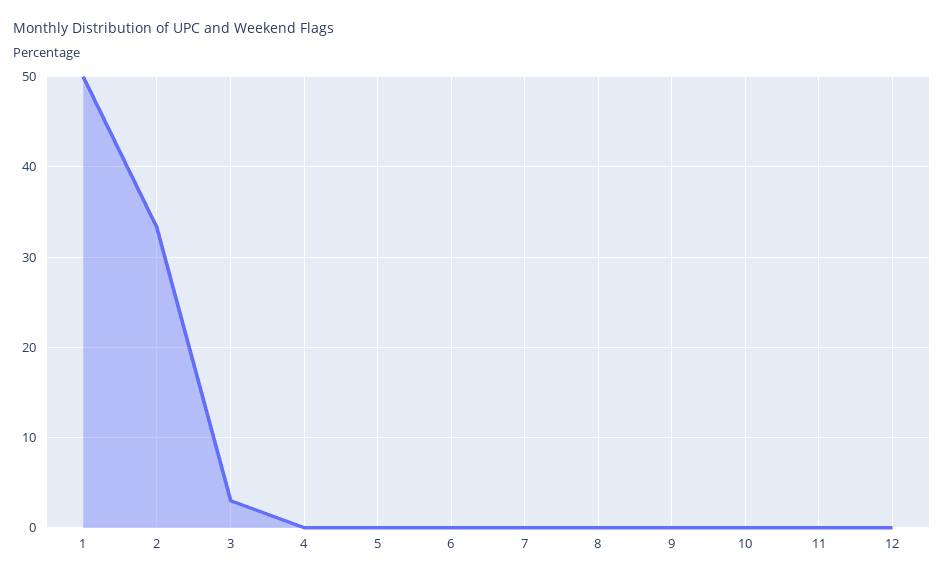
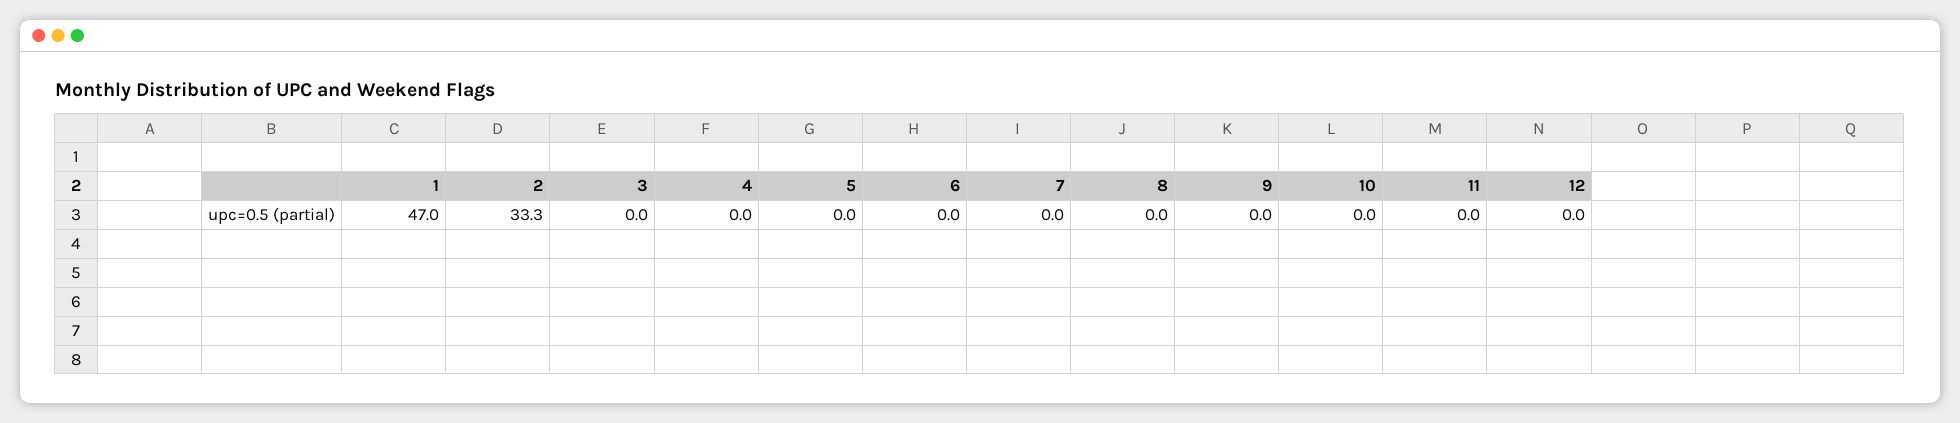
1: 50 -> 47
3: 3 -> 0

